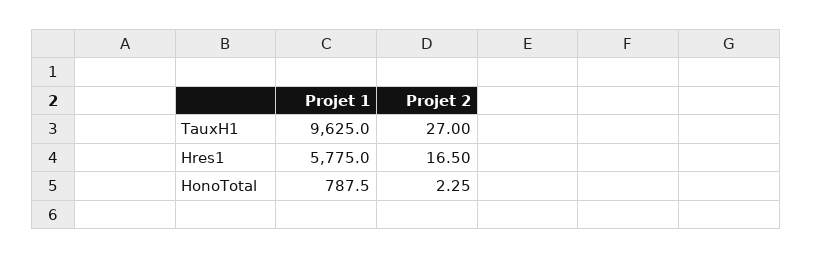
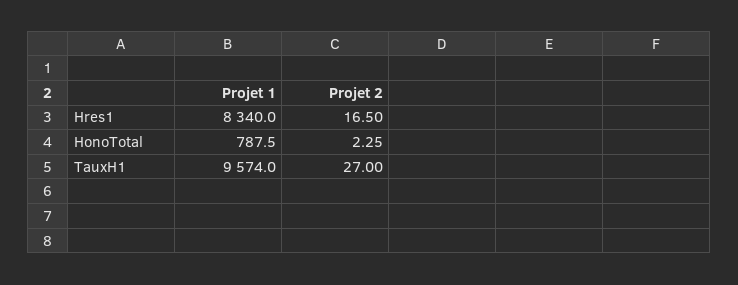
Projet 1, TauxH1: 9625 -> 9574
Projet 1, Hres1: 5775 -> 8340

